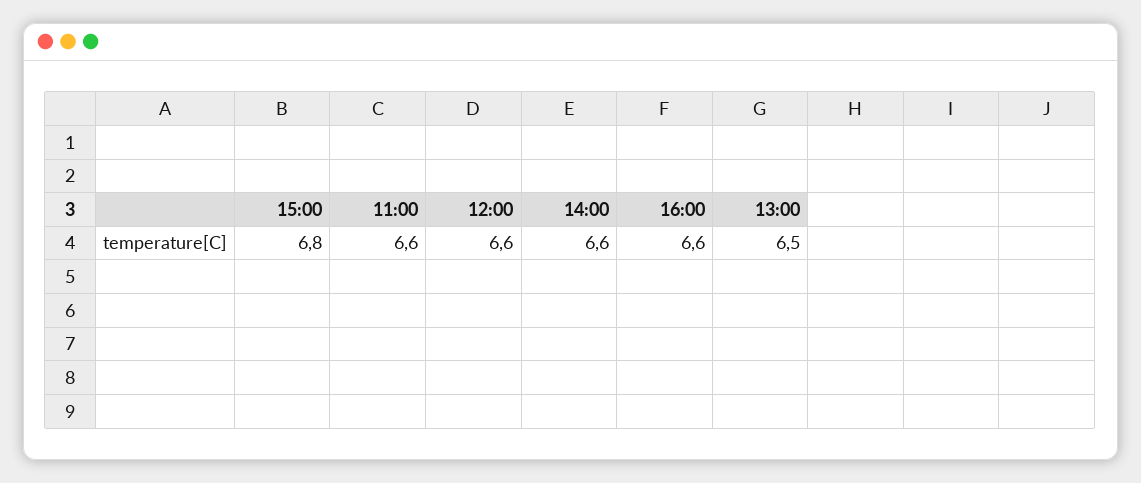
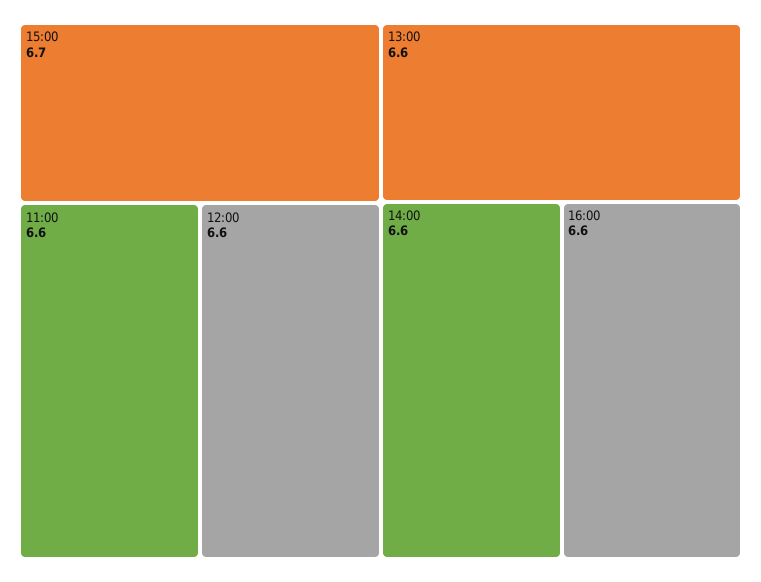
15:00: 6.8 -> 6.7
13:00: 6.5 -> 6.6

